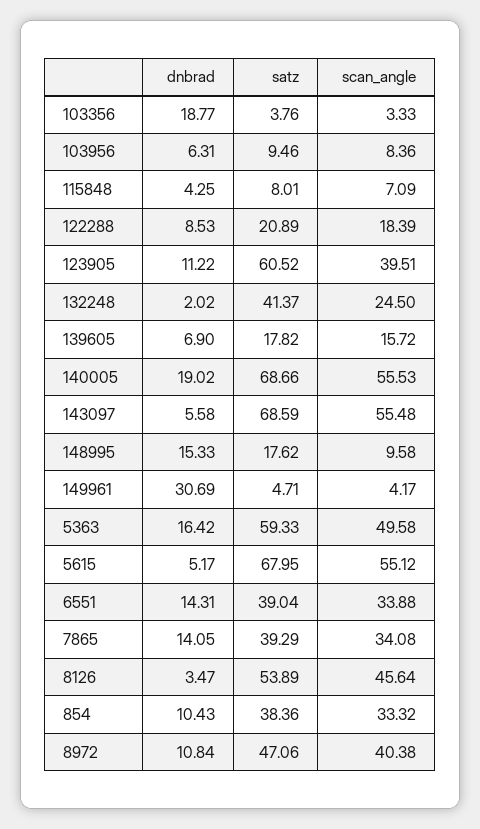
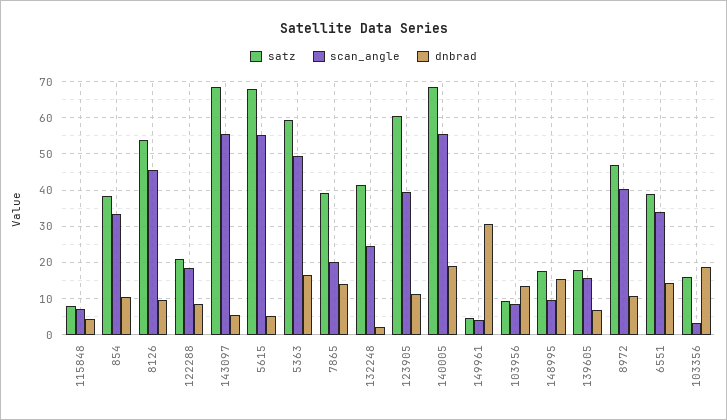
satz, 103356: 3.76 -> 16
dnbrad, 103956: 6.31 -> 14
scan_angle, 7865: 34.08 -> 20
dnbrad, 8126: 3.47 -> 10

